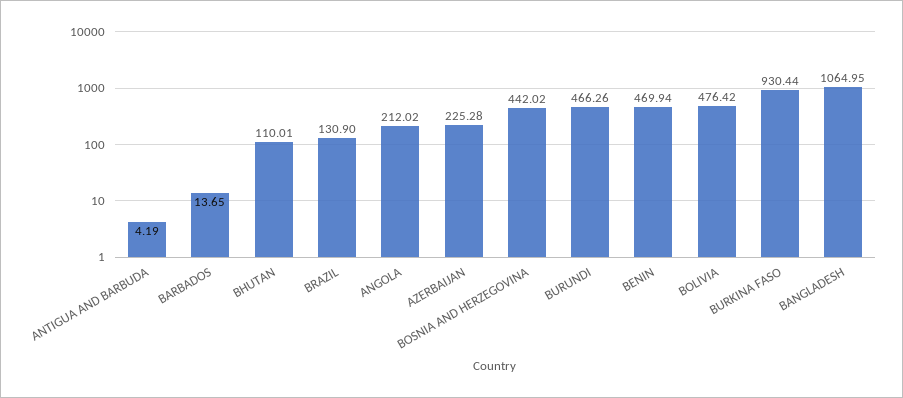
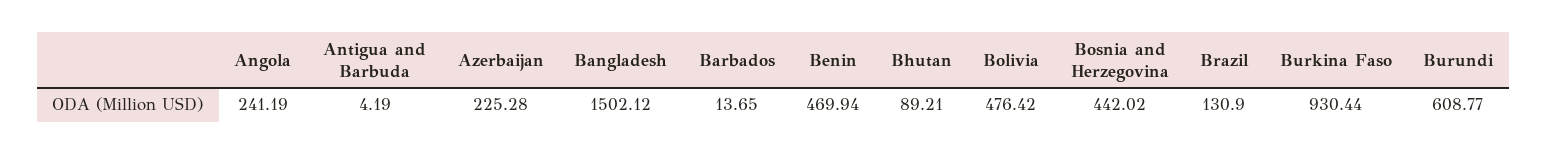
BHUTAN: 110.01 -> 89.21
ANGOLA: 212.02 -> 241.19
BURUNDI: 466.26 -> 608.77
BANGLADESH: 1064.95 -> 1502.12

